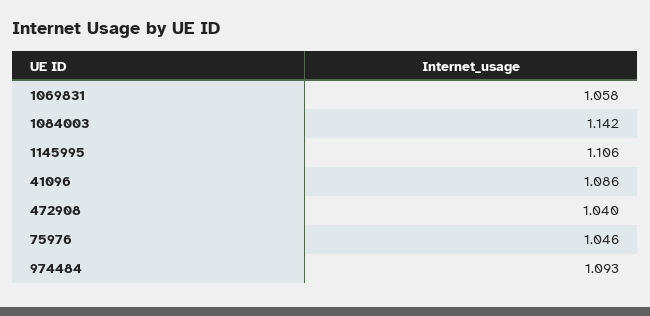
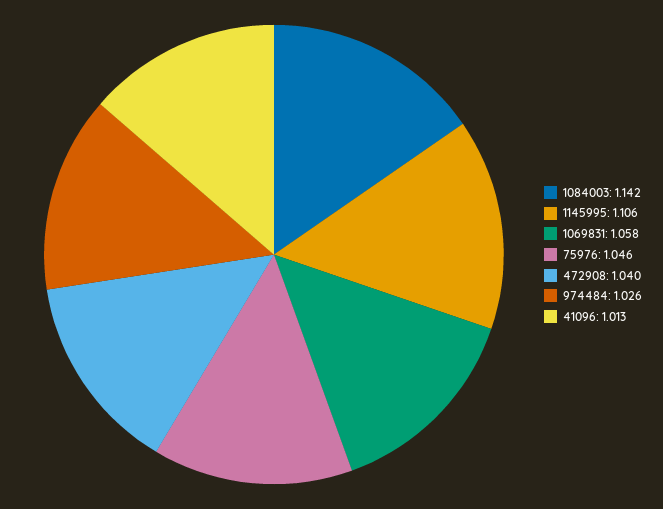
41096: 1.086 -> 1.013
974484: 1.093 -> 1.026

